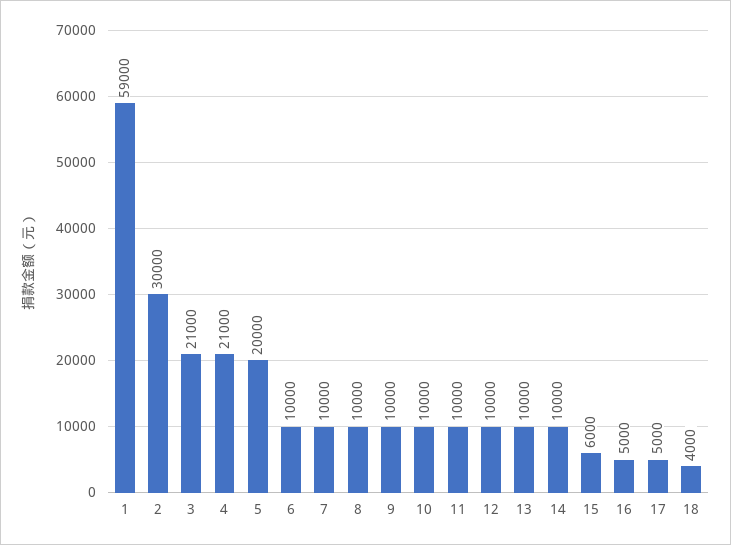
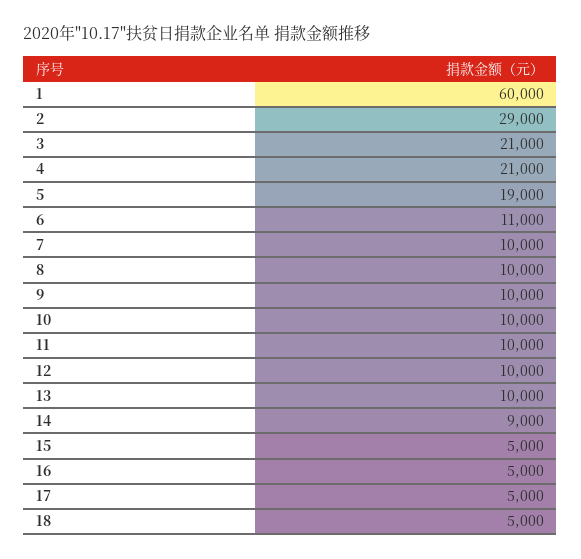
1: 59000 -> 60000
2: 30000 -> 29000
5: 20000 -> 19000
6: 10000 -> 11000
14: 10000 -> 9000
15: 6000 -> 5000
18: 4000 -> 5000

